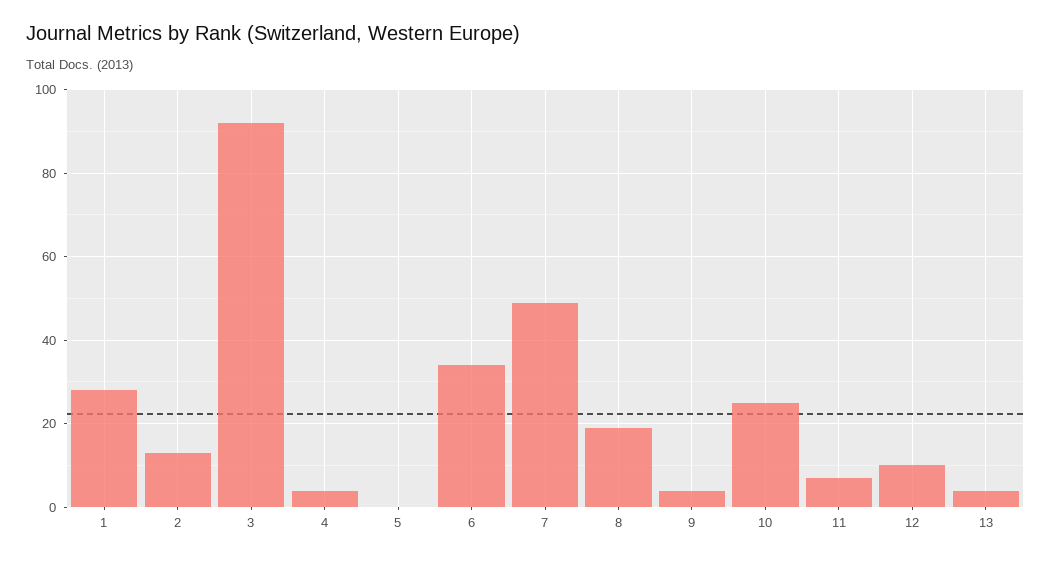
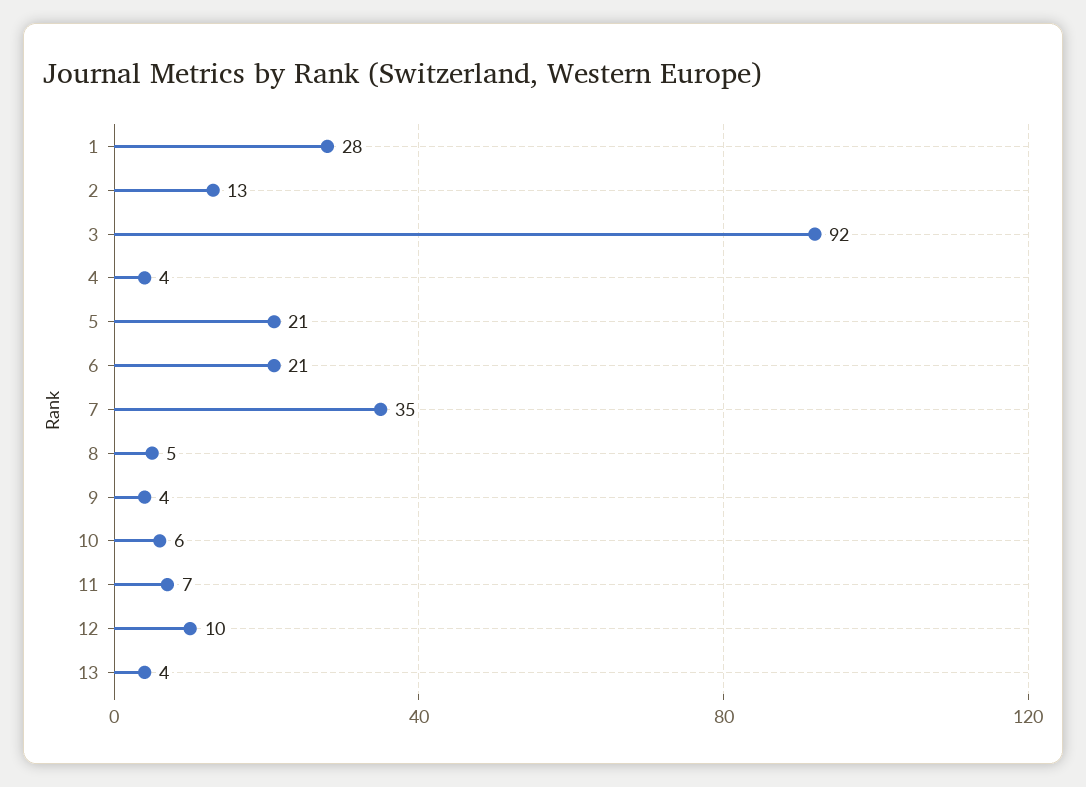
5: 0 -> 21
6: 35 -> 21
7: 50 -> 35
8: 20 -> 5
10: 25 -> 6

